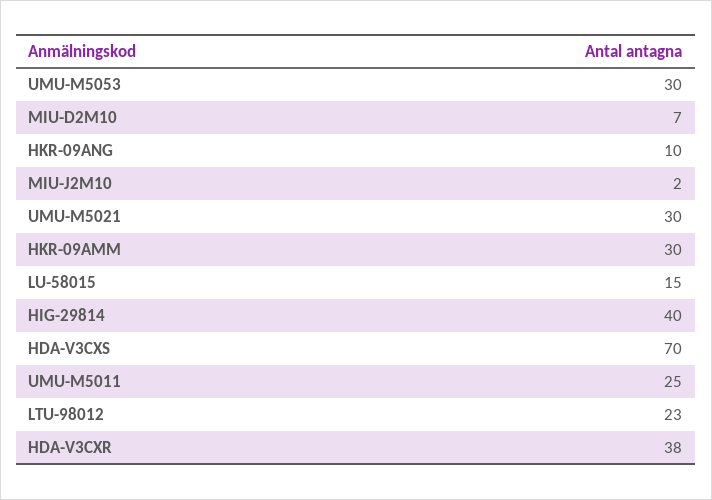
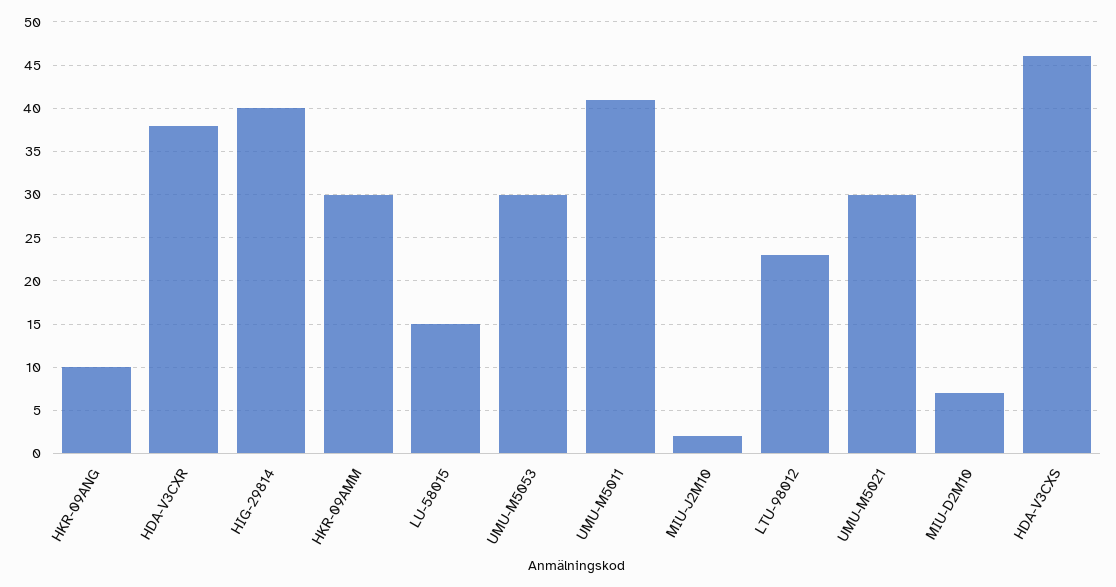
HDA-V3CXS: 70 -> 46
UMU-M5011: 25 -> 41

